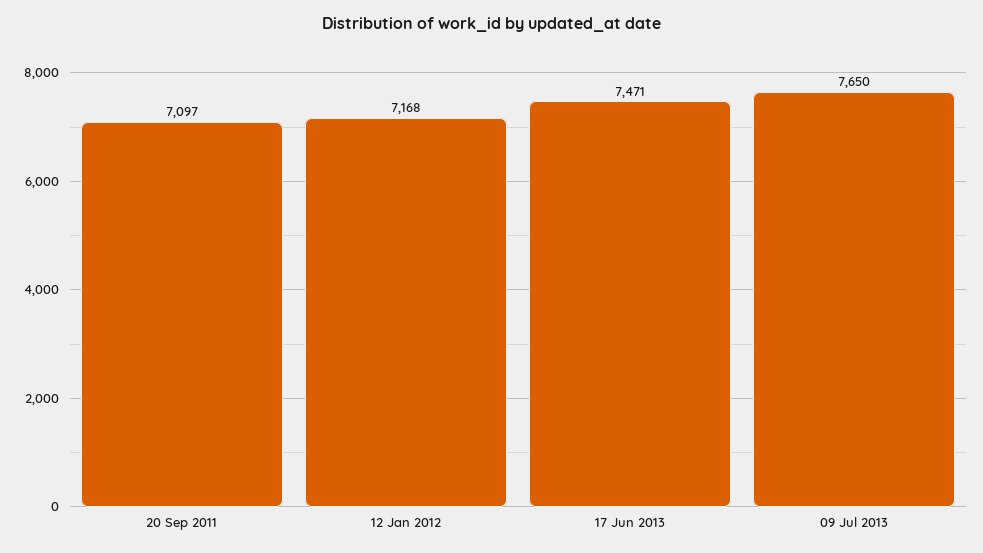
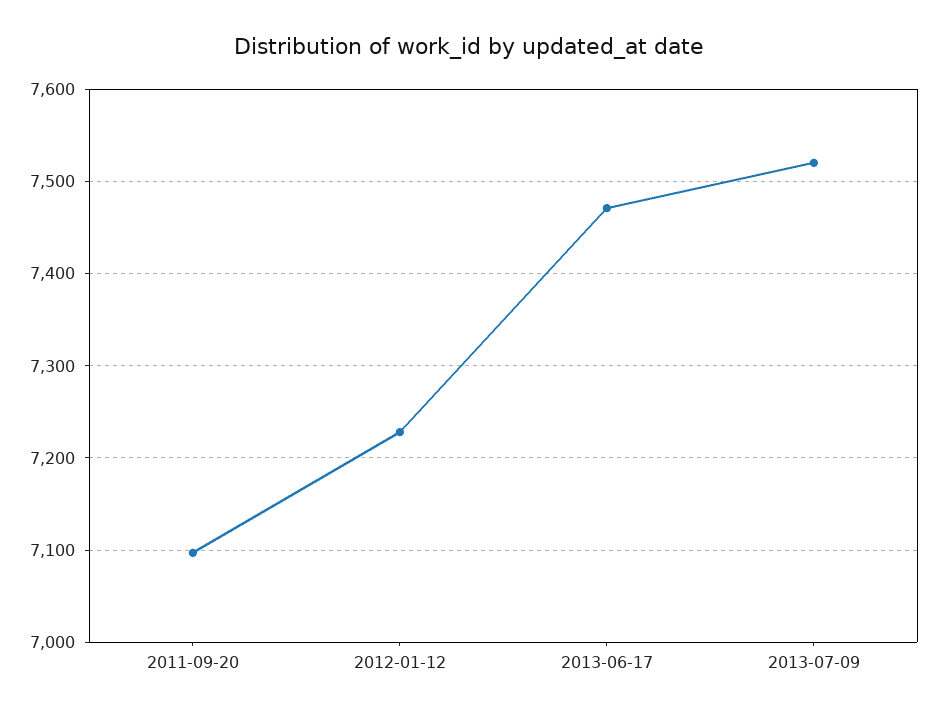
12 Jan 2012: 7168 -> 7230
09 Jul 2013: 7650 -> 7520

